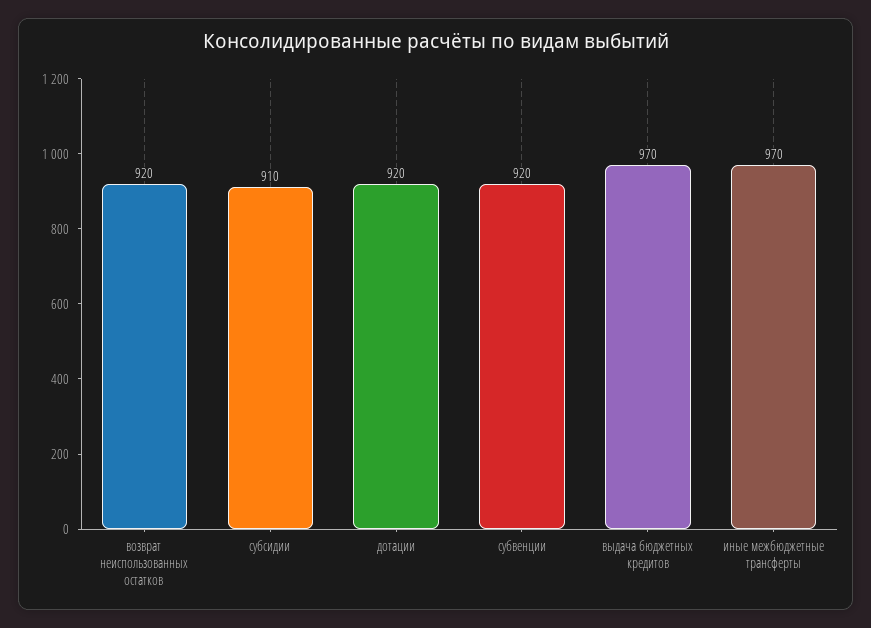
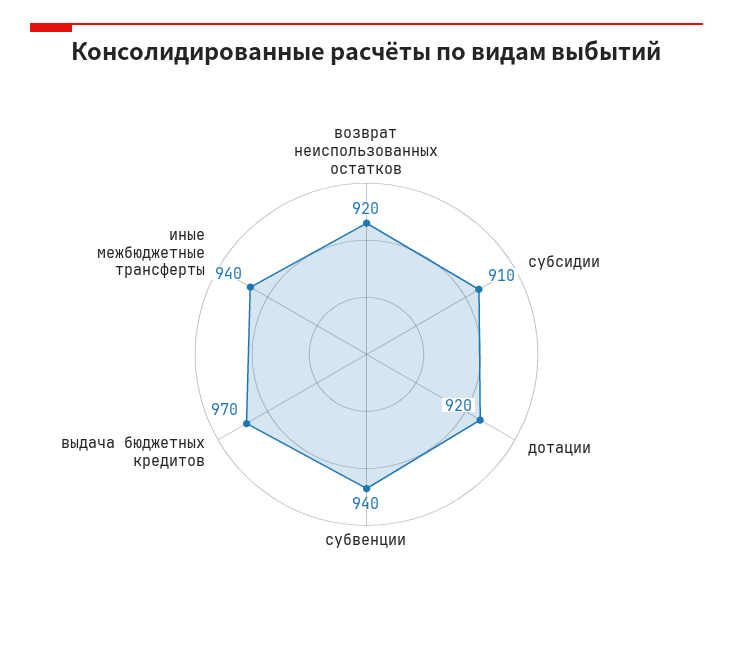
субвенции: 920 -> 940
иные межбюджетные трансферты: 970 -> 940

